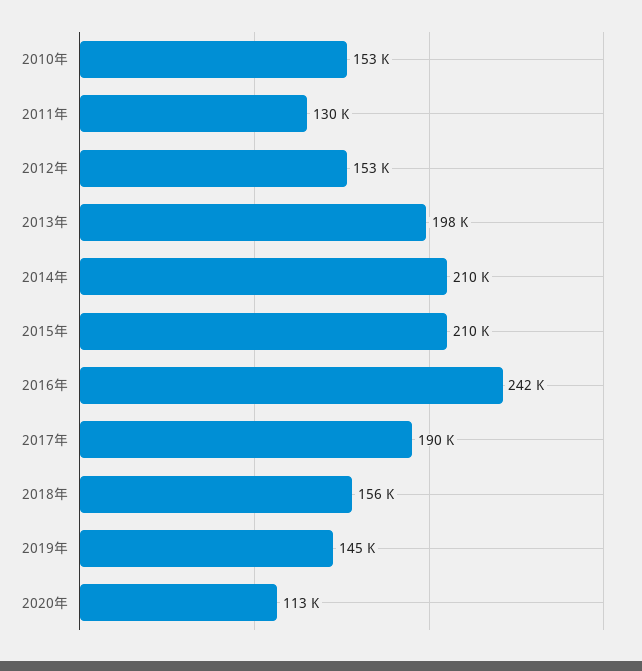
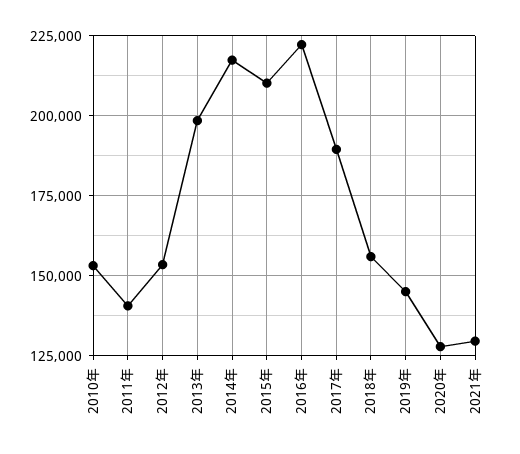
2011年: 130000 -> 140000
2014年: 210000 -> 217500
2016年: 242000 -> 222500
2020年: 113000 -> 127500
2021年: none -> 130000

